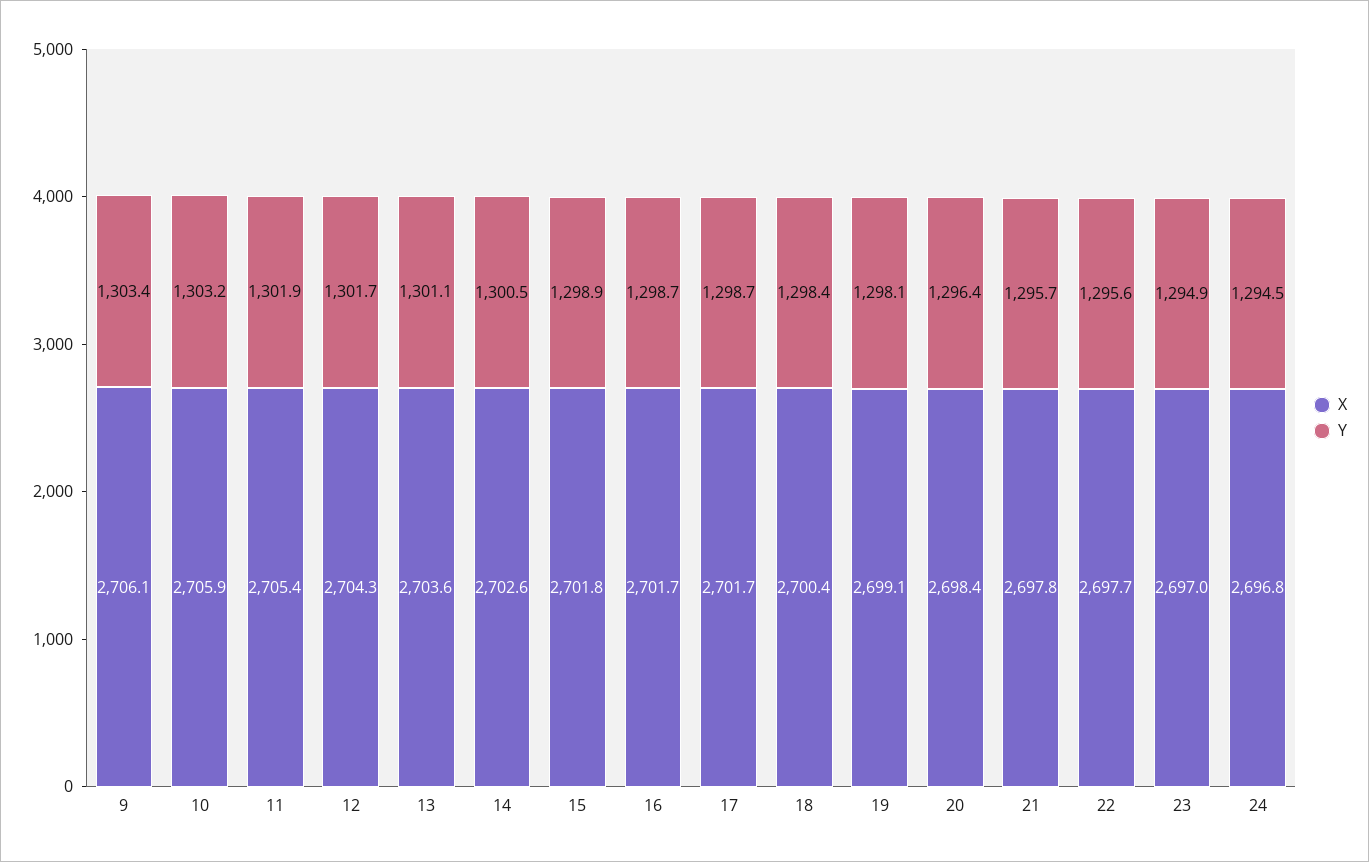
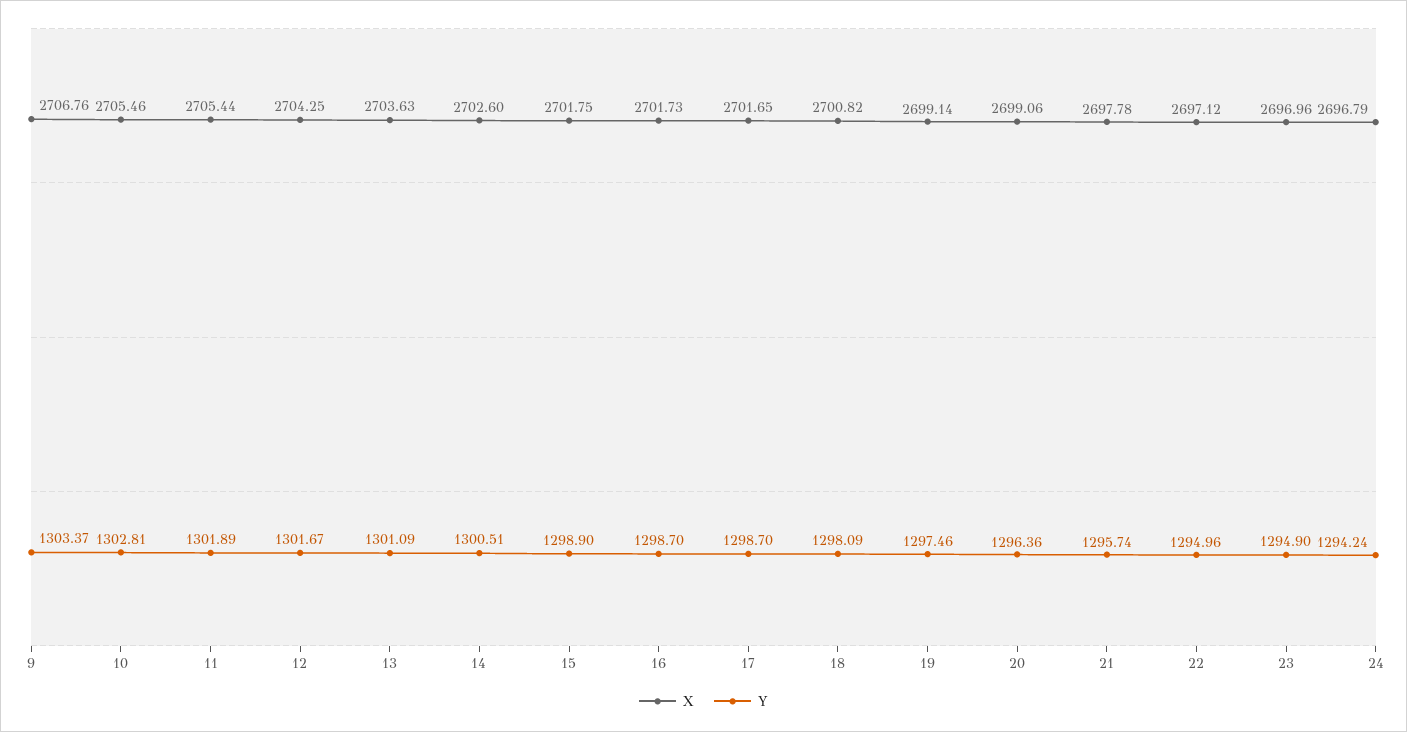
X, 9: 2706.1 -> 2706.76
X, 10: 2705.9 -> 2705.46
Y, 10: 1303.2 -> 1302.81
X, 18: 2700.4 -> 2700.82
Y, 18: 1298.4 -> 1298.09
Y, 19: 1298.1 -> 1297.46
X, 20: 2698.4 -> 2699.06
X, 22: 2697.7 -> 2697.12
Y, 22: 1295.6 -> 1294.96
Y, 24: 1294.5 -> 1294.24

